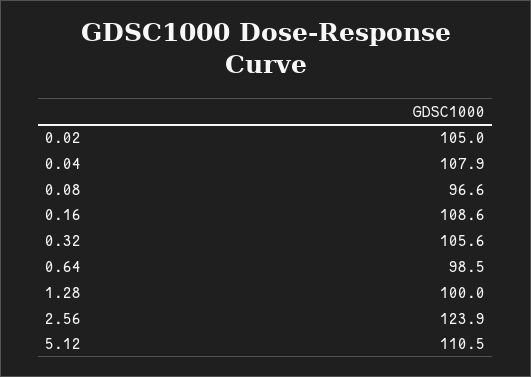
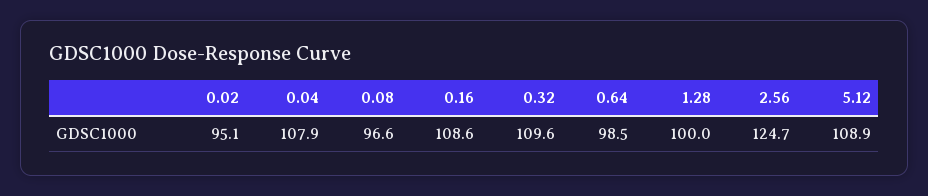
0.02: 105 -> 95.1
0.32: 105.6 -> 109.6
2.56: 123.9 -> 124.7
5.12: 110.5 -> 108.9

